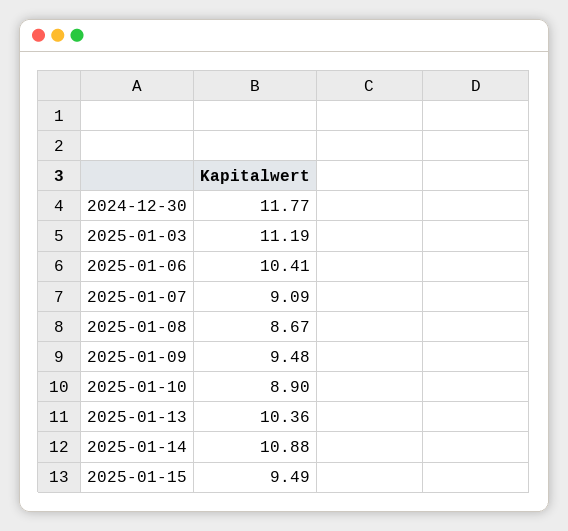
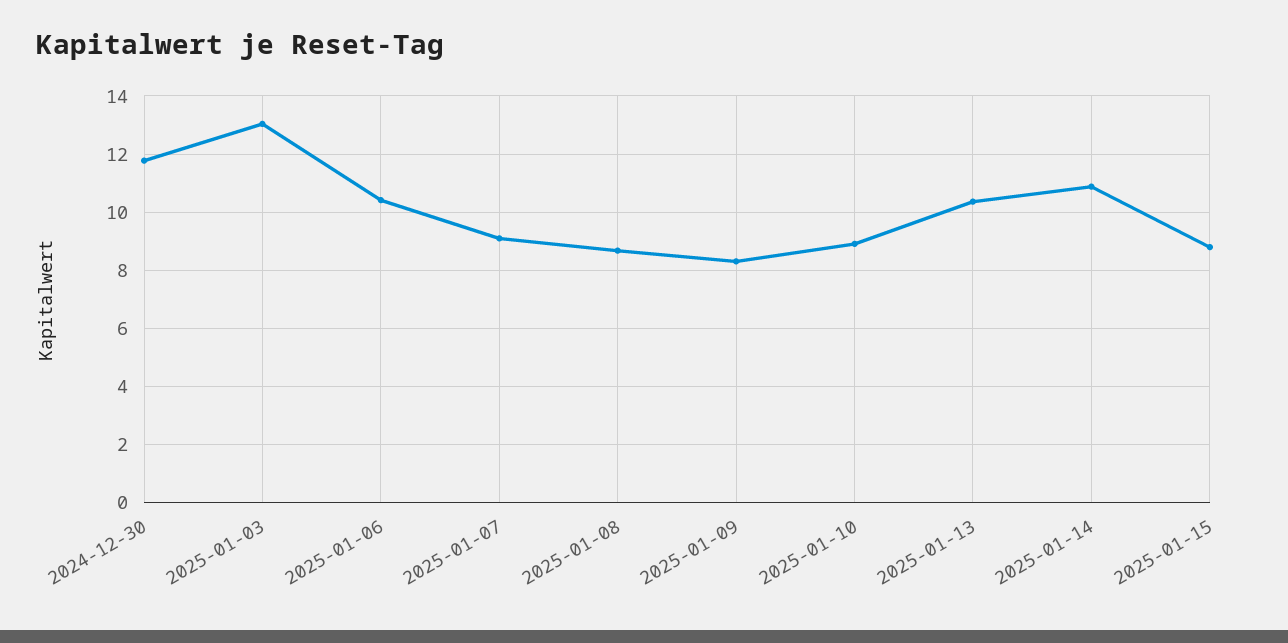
2025-01-03: 11.19 -> 13
2025-01-09: 9.48 -> 8.25
2025-01-15: 9.49 -> 8.75

